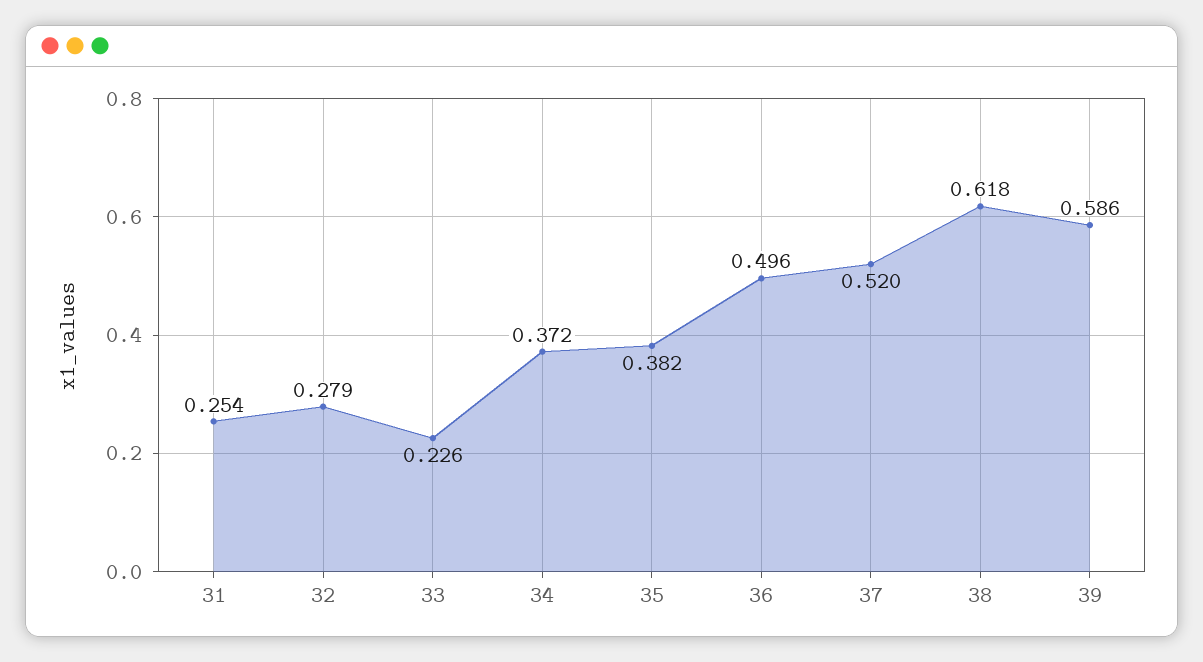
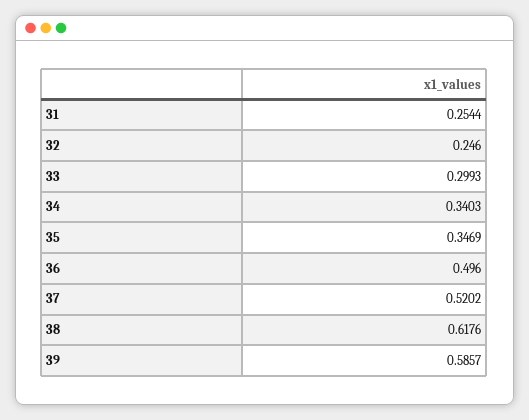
32: 0.279 -> 0.246
33: 0.226 -> 0.2993
34: 0.372 -> 0.3403
35: 0.382 -> 0.3469

